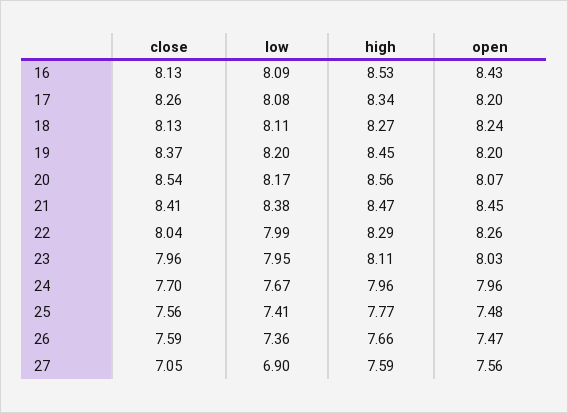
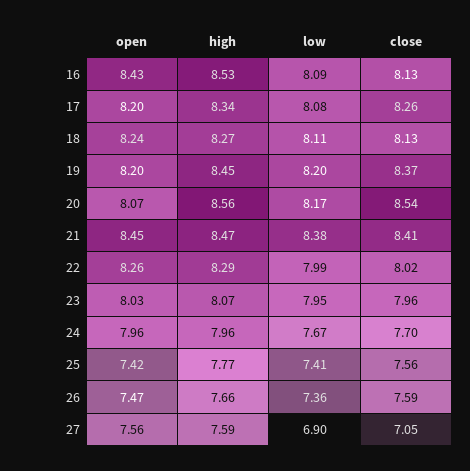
close, 22: 8.04 -> 8.02
high, 23: 8.11 -> 8.07
open, 25: 7.48 -> 7.42

